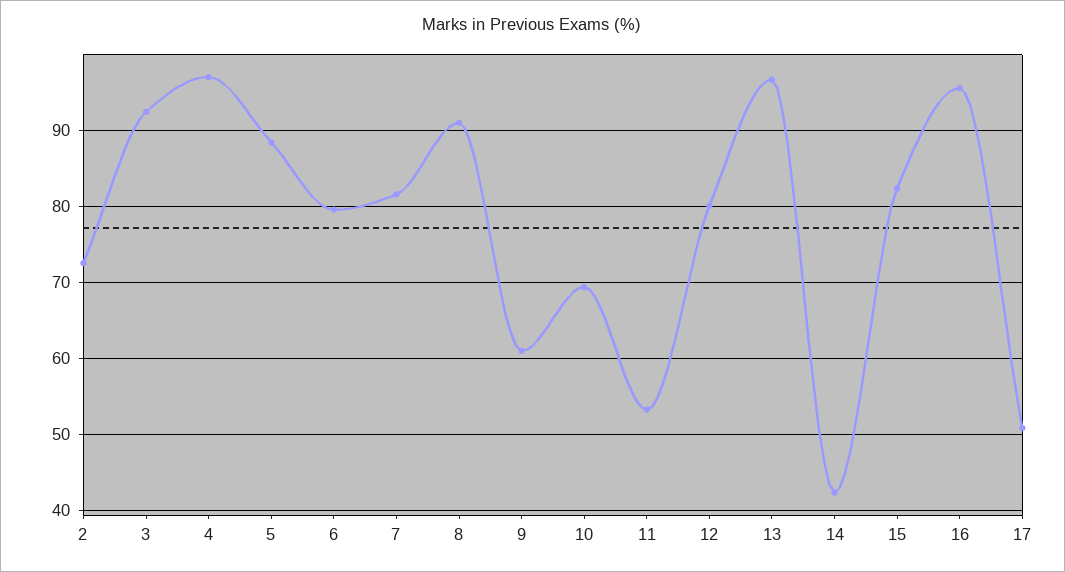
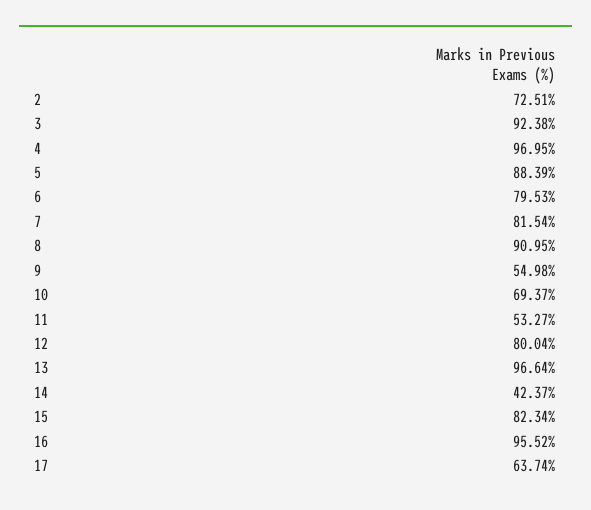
9: 61 -> 54.98
17: 51 -> 63.74

